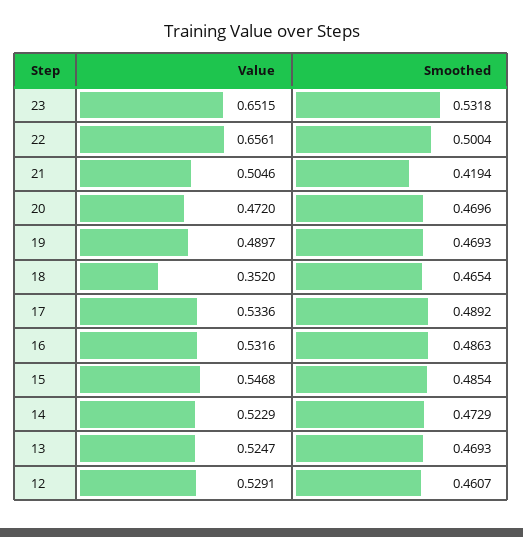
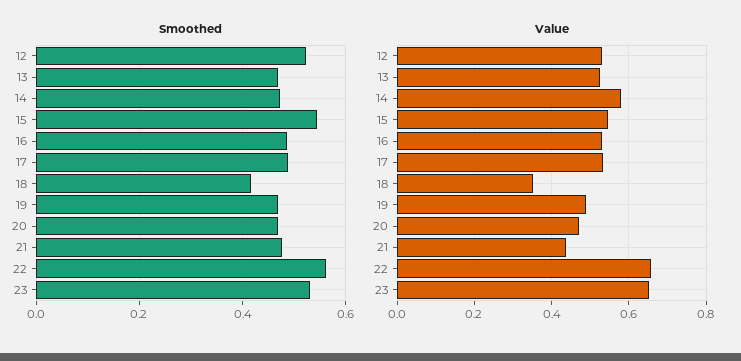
Smoothed, 22: 0.5004 -> 0.56
Value, 21: 0.5046 -> 0.44
Smoothed, 21: 0.4194 -> 0.48
Smoothed, 18: 0.4654 -> 0.42
Smoothed, 15: 0.4854 -> 0.54
Value, 14: 0.5229 -> 0.58
Smoothed, 12: 0.4607 -> 0.52

